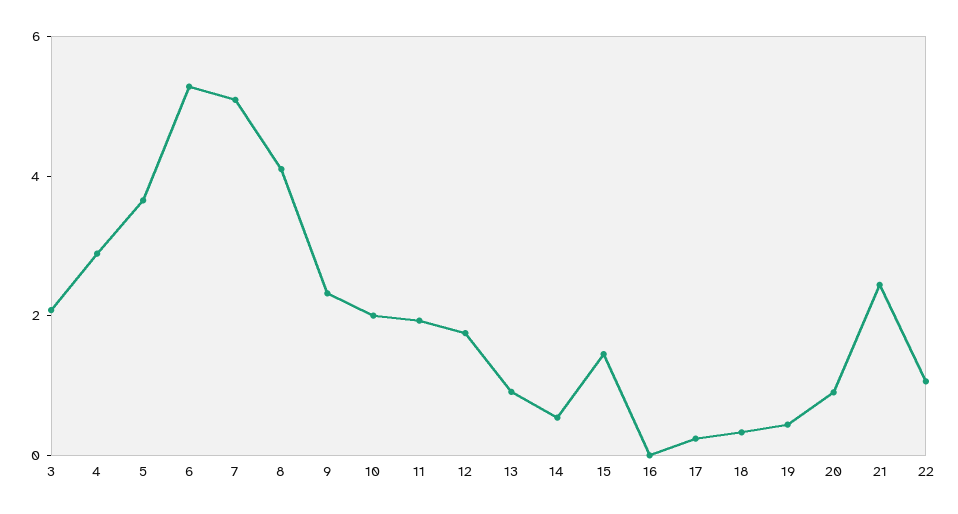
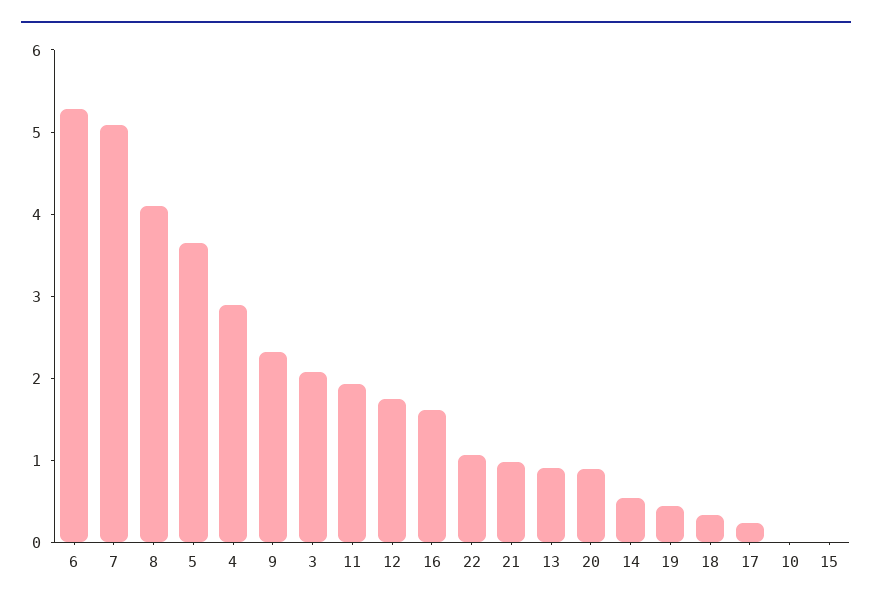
10: 2 -> 0
15: 1.5 -> 0
16: 0 -> 1.6
21: 2.5 -> 1

